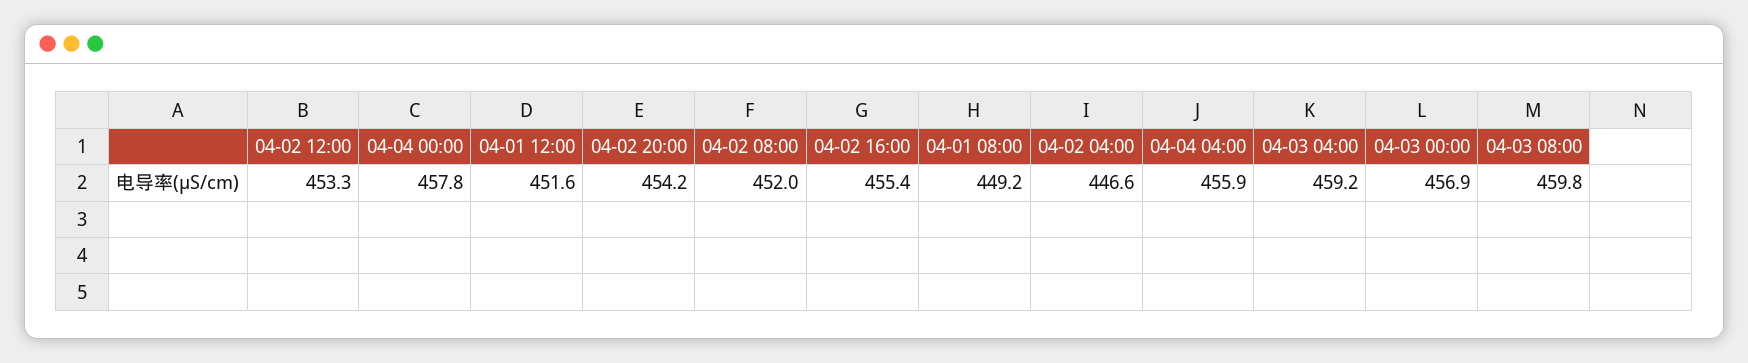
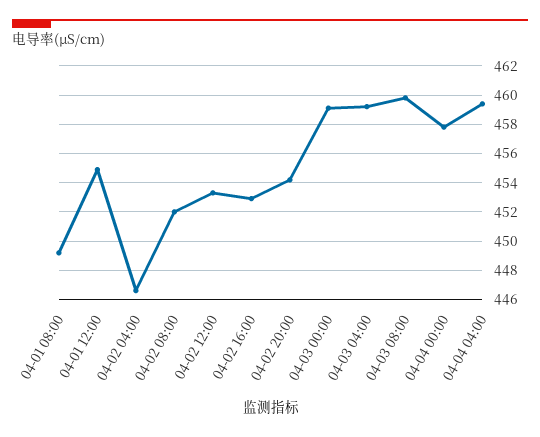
04-01 12:00: 451.6 -> 455
04-02 16:00: 455.4 -> 453
04-04 04:00: 455.9 -> 459.5
04-03 00:00: 456.9 -> 459

